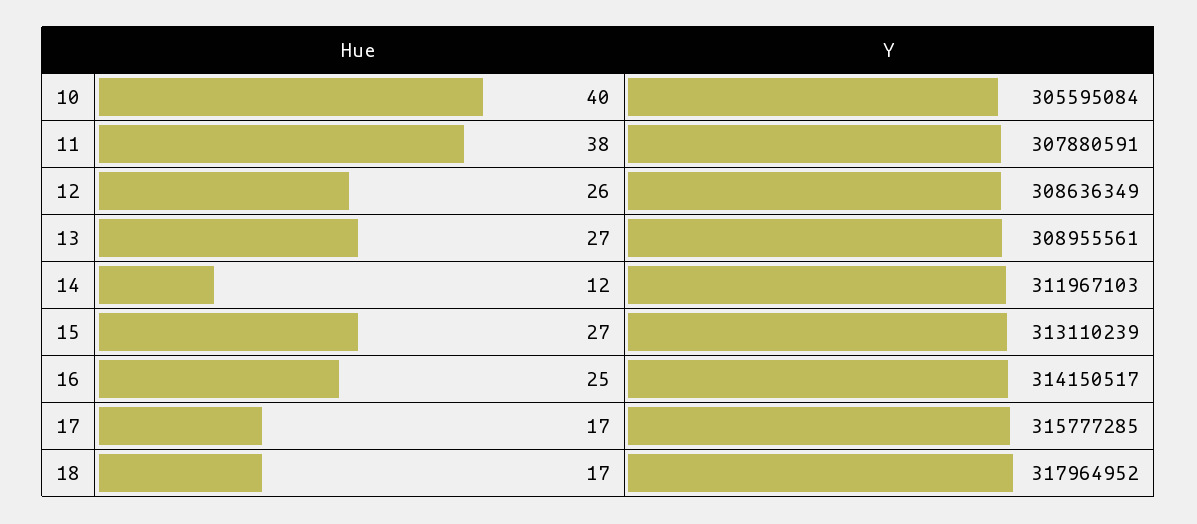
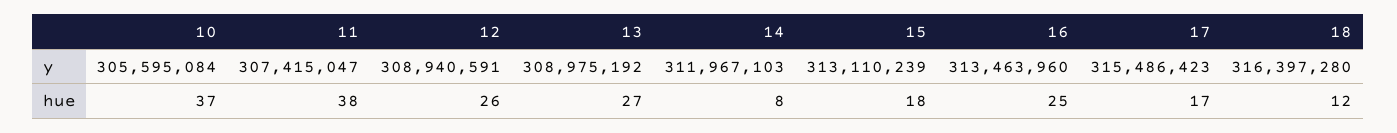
Hue, 10: 40 -> 37
Y, 11: 307880591 -> 307415047
Y, 12: 308636349 -> 308940591
Y, 13: 308955561 -> 308975192
Hue, 14: 12 -> 8
Hue, 15: 27 -> 18
Y, 16: 314150517 -> 313463960
Y, 17: 315777285 -> 315486423
Hue, 18: 17 -> 12
Y, 18: 317964952 -> 316397280

